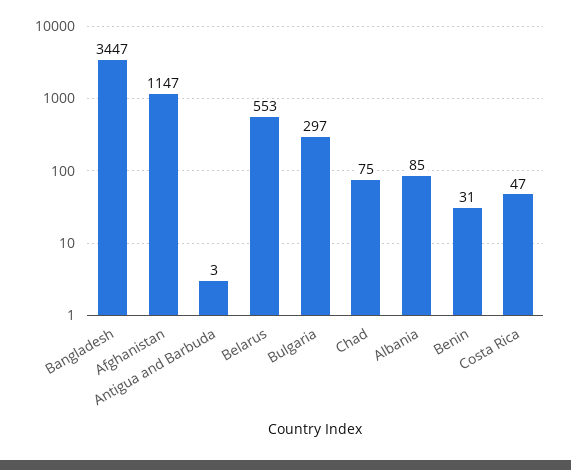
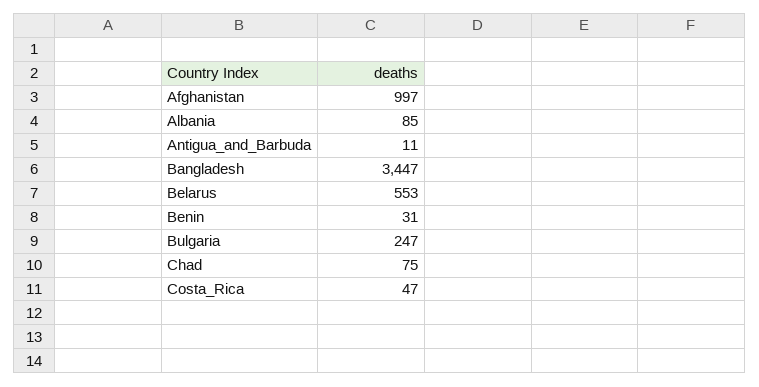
Afghanistan: 1147 -> 997
Antigua and Barbuda: 3 -> 11
Bulgaria: 297 -> 247

